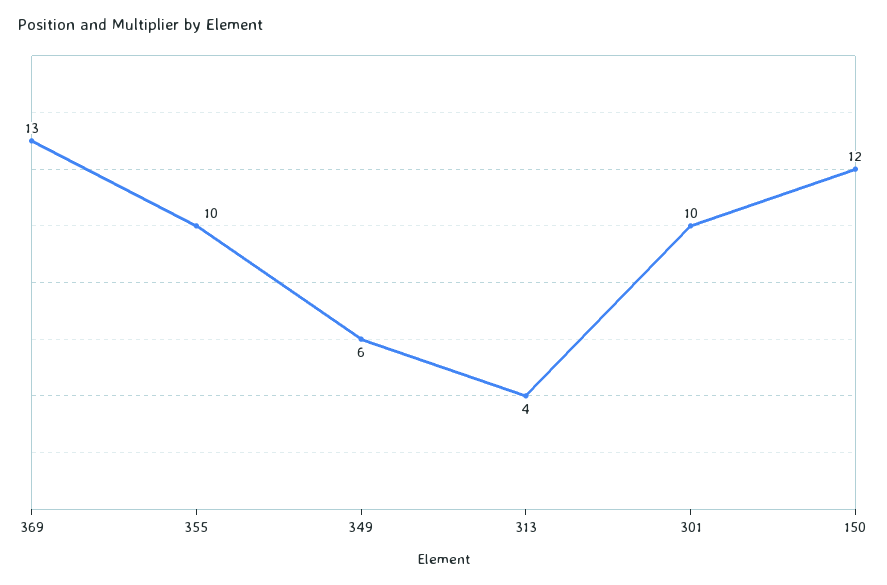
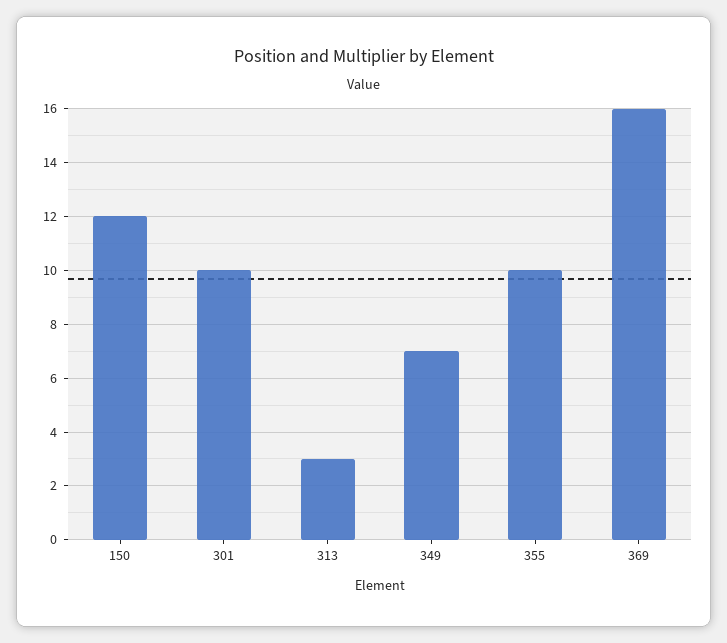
369: 13 -> 16
349: 6 -> 7
313: 4 -> 3

